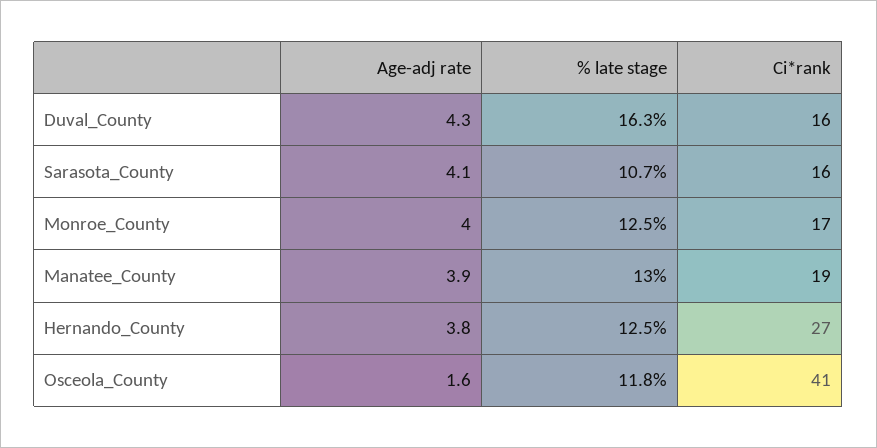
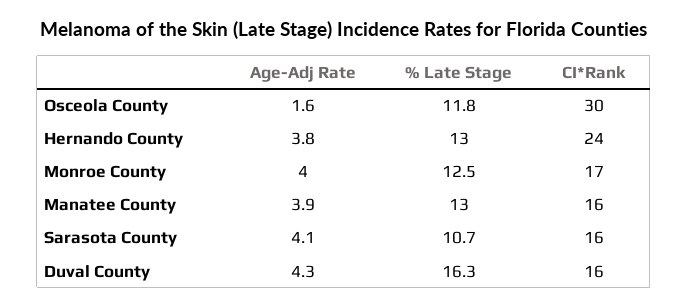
Ci*rank, Manatee_County: 19 -> 16
% late stage, Hernando_County: 12.5 -> 13
Ci*rank, Hernando_County: 27 -> 24
Ci*rank, Osceola_County: 41 -> 30

